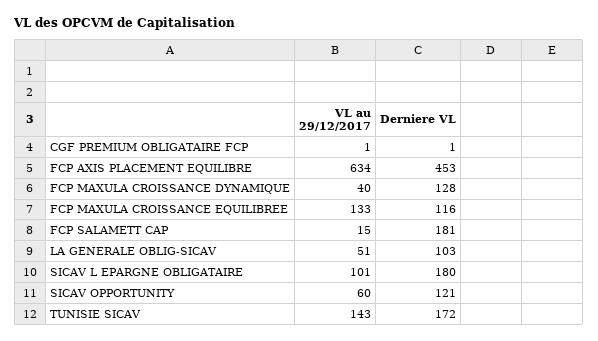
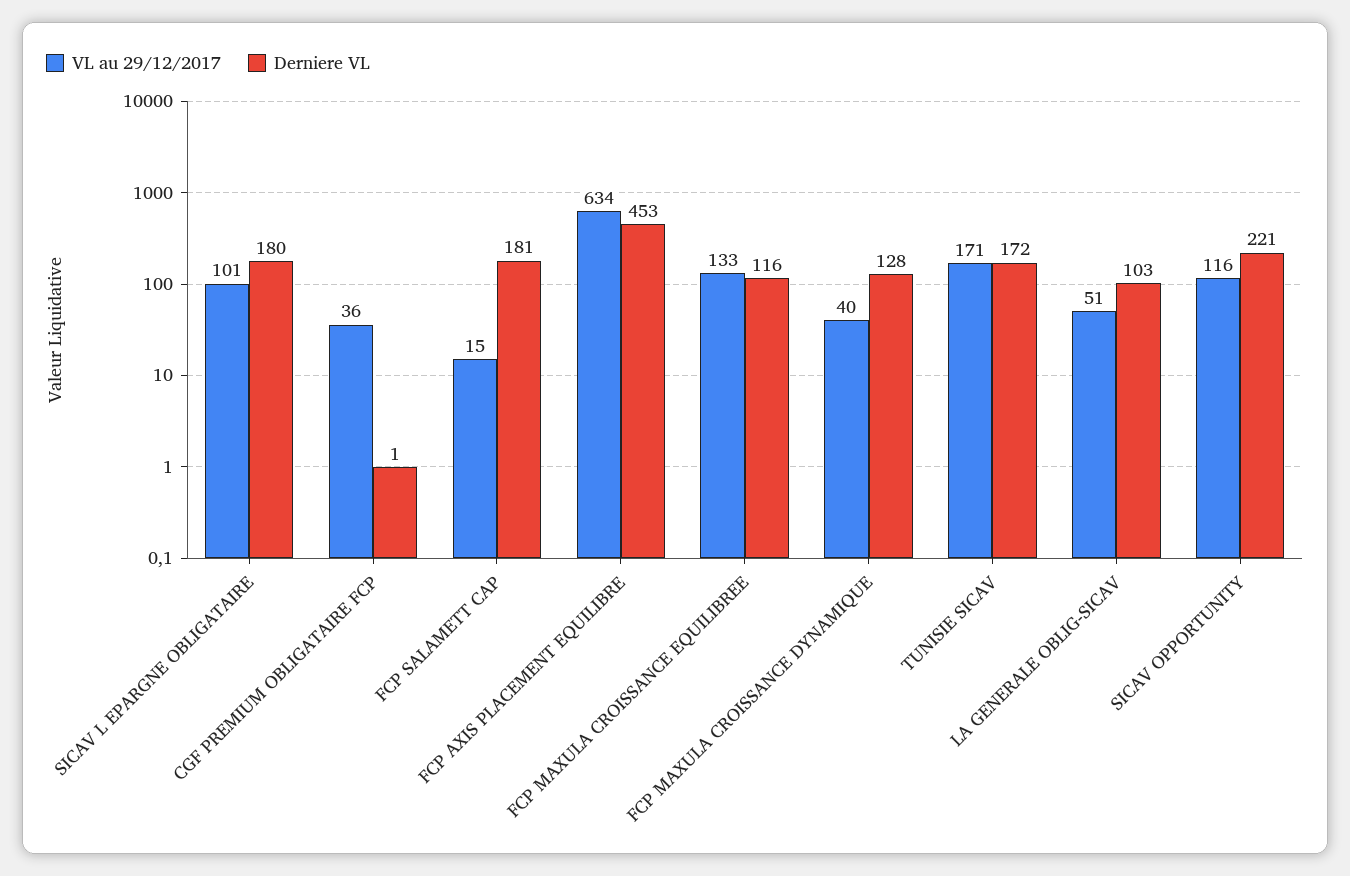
VL au 29/12/2017, CGF PREMIUM OBLIGATAIRE FCP: 1 -> 36
VL au 29/12/2017, SICAV OPPORTUNITY: 60 -> 116
Derniere VL, SICAV OPPORTUNITY: 121 -> 221
VL au 29/12/2017, TUNISIE SICAV: 143 -> 171

